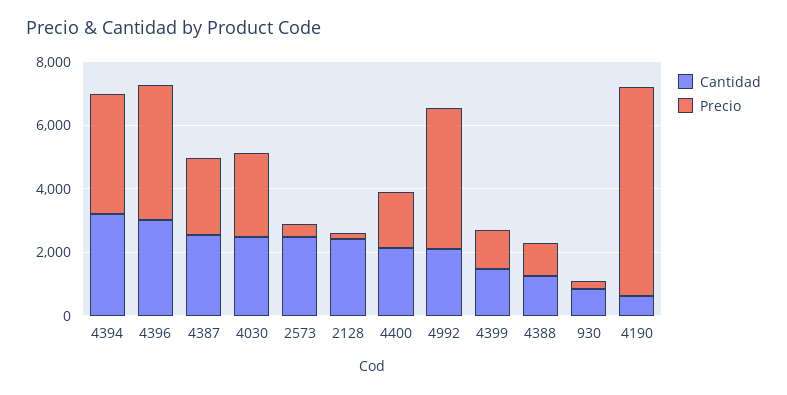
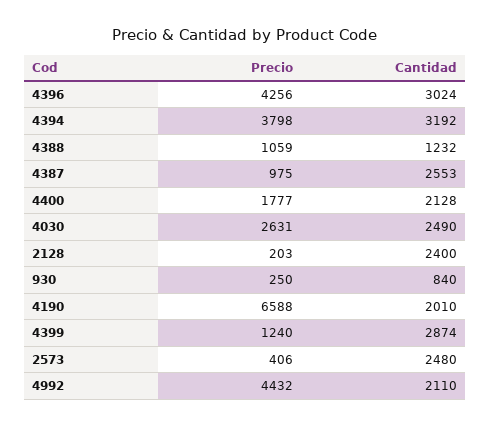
Precio, 4387: 2500 -> 975
Cantidad, 4399: 1500 -> 2874
Cantidad, 4190: 500 -> 2010

